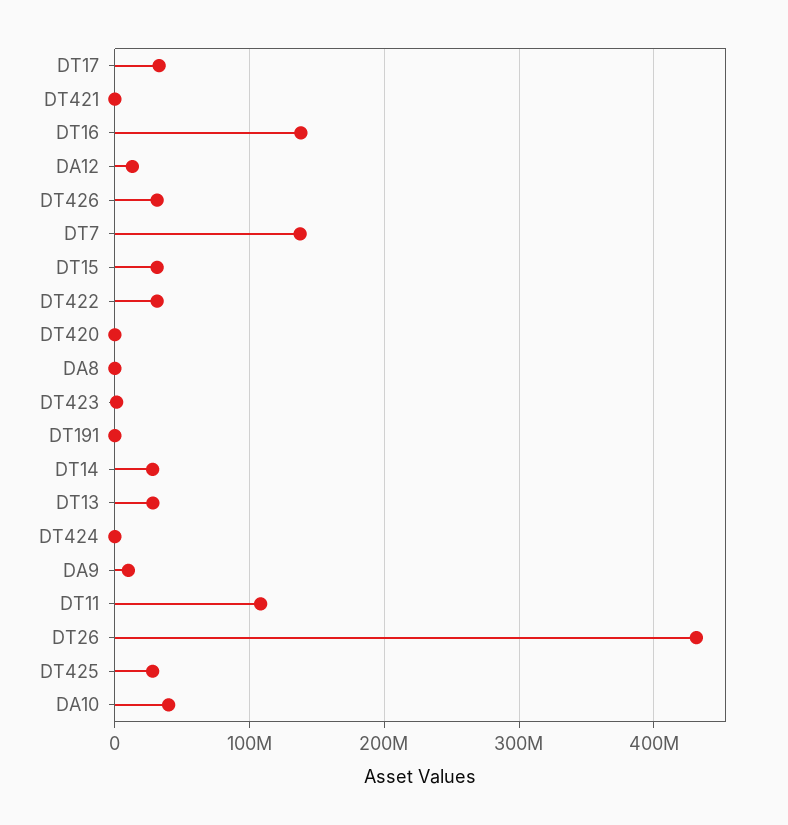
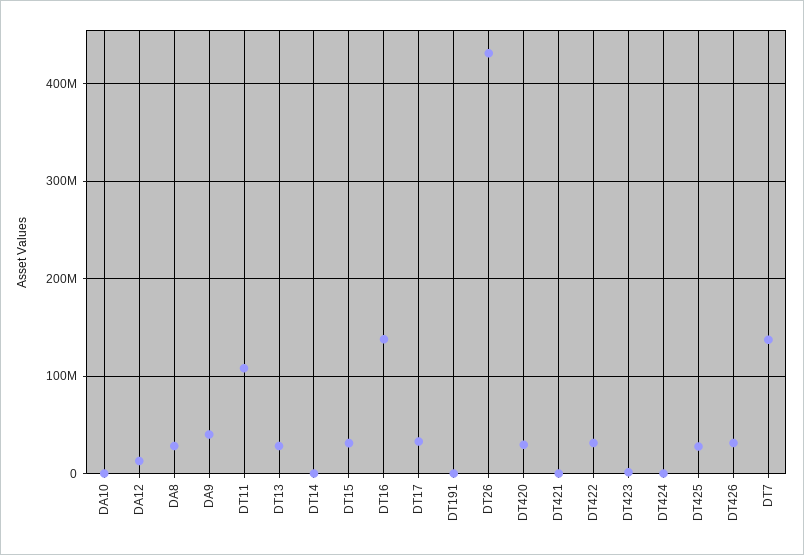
DT420: 0 -> 30000000
DA8: 0 -> 30000000
DT14: 30000000 -> 0
DA9: 10000000 -> 40000000
DA10: 40000000 -> 0

